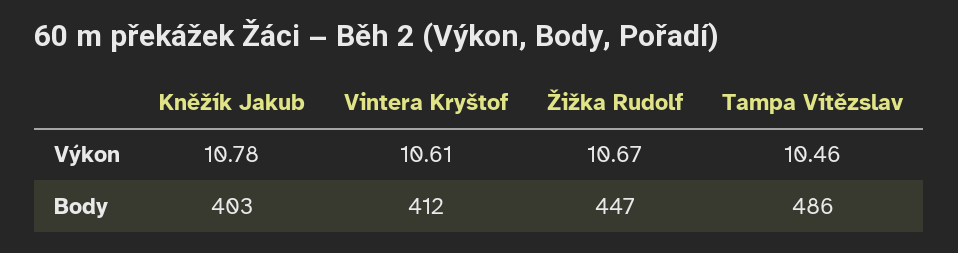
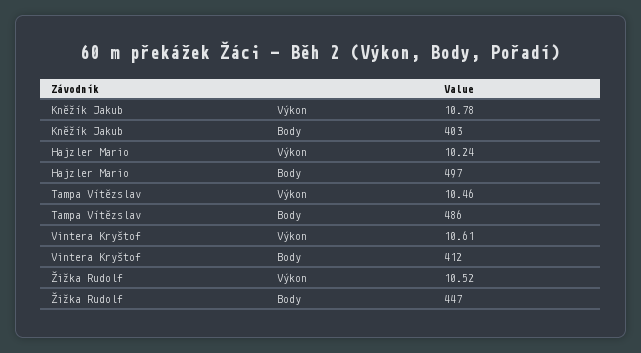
Žižka Rudolf, Výkon: 10.67 -> 10.52
Hajzler Mario, Výkon: none -> 10.24
Hajzler Mario, Body: none -> 497

